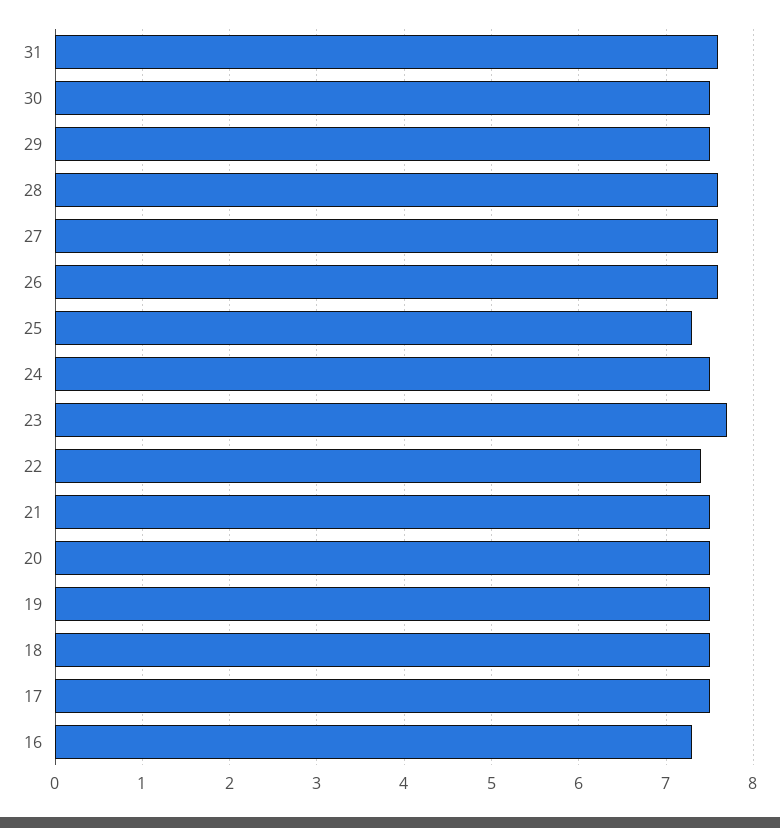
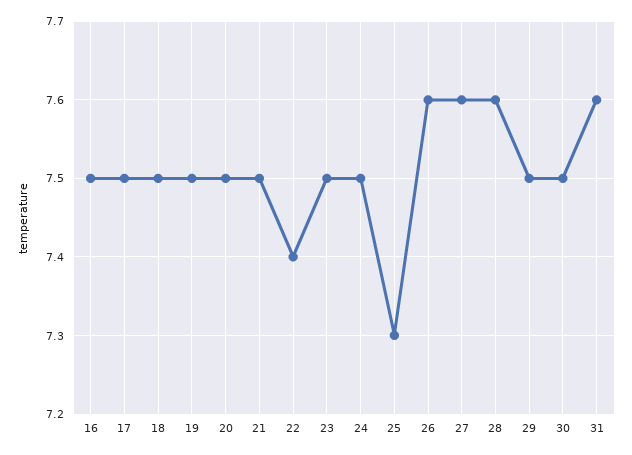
23: 7.7 -> 7.5
16: 7.3 -> 7.5

